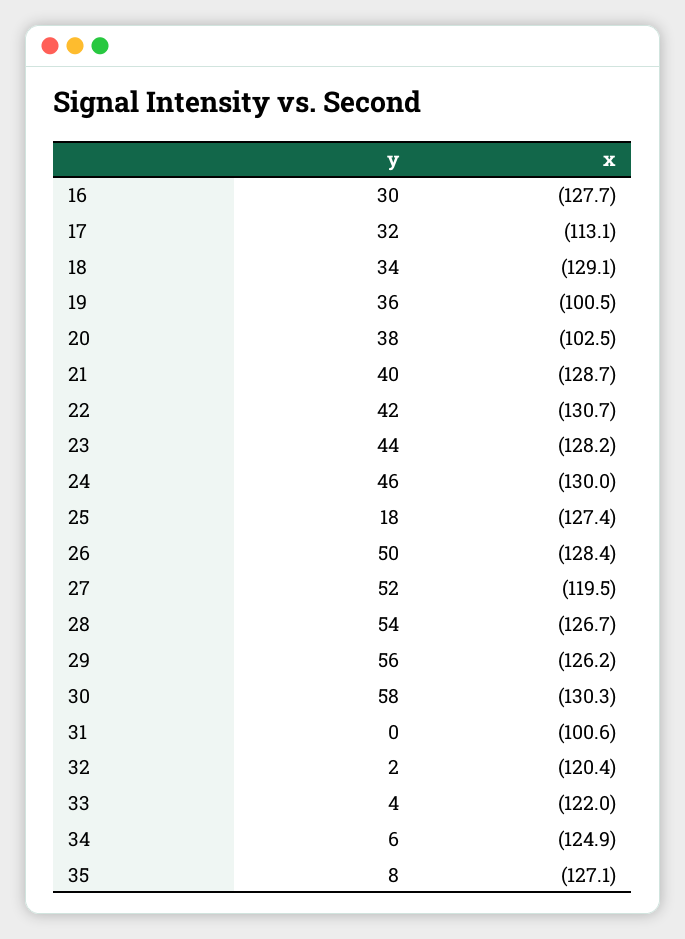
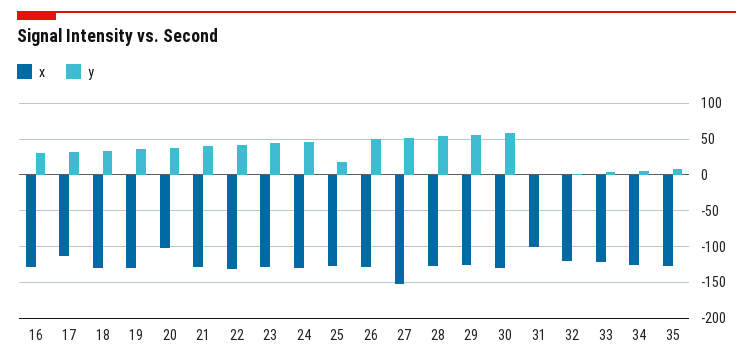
x, 19: -100.5 -> -130
x, 27: -119.5 -> -150

